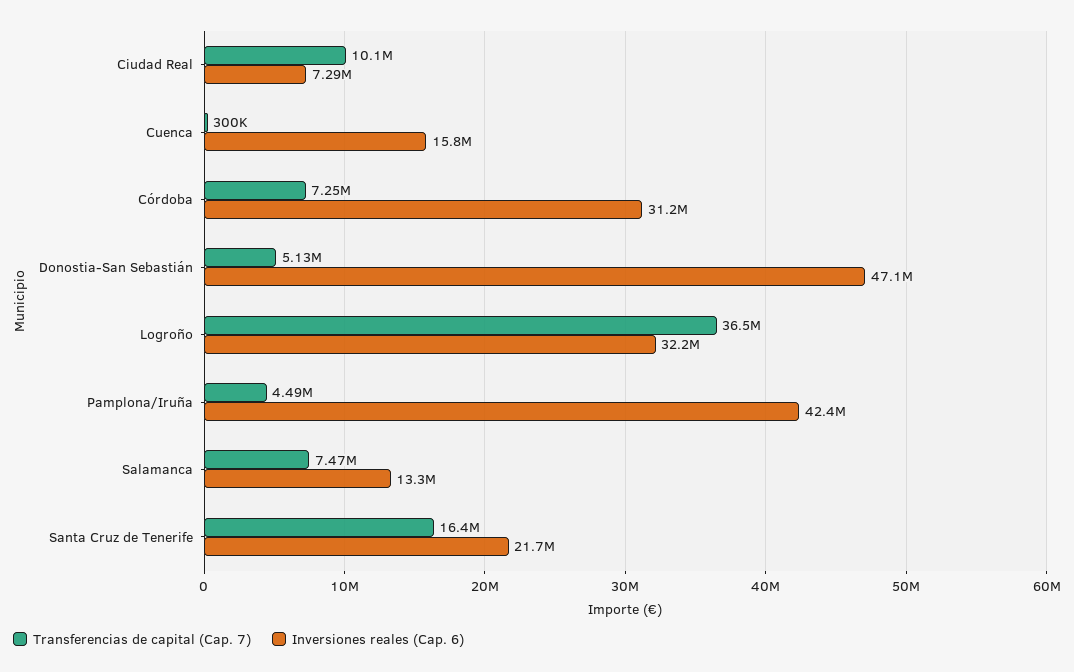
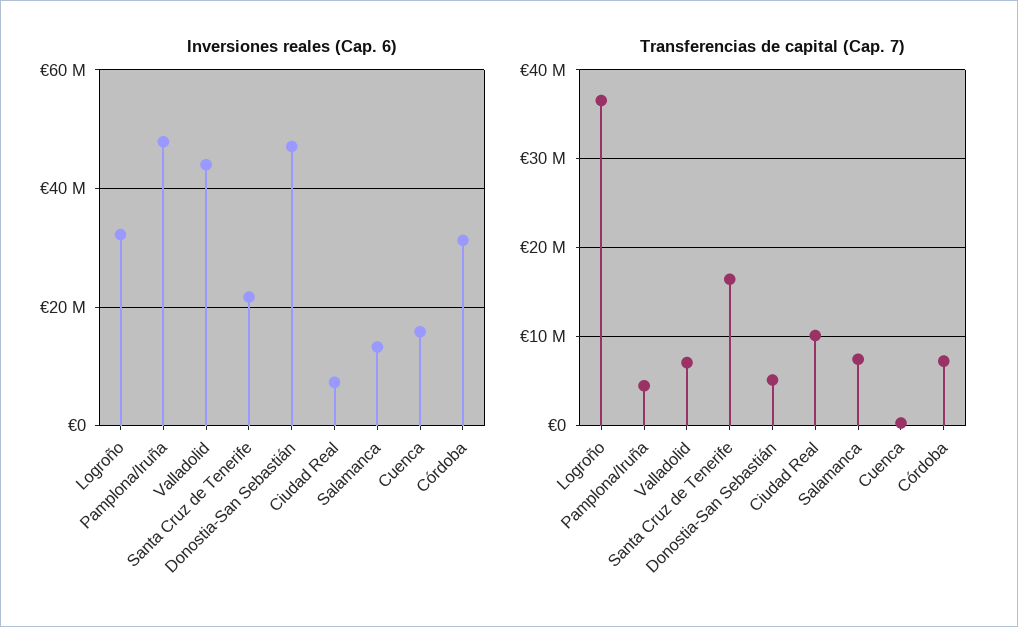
Inversiones reales (Cap. 6), Pamplona/Iruña: 42400000 -> 48000000
Inversiones reales (Cap. 6), Valladolid: none -> 44000000
Transferencias de capital (Cap. 7), Valladolid: none -> 7000000

